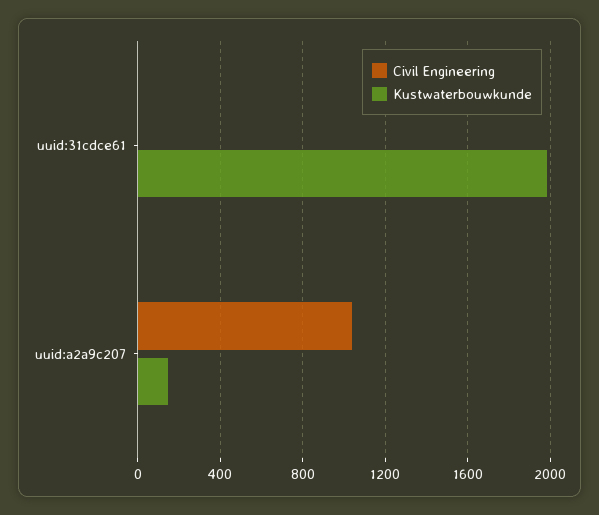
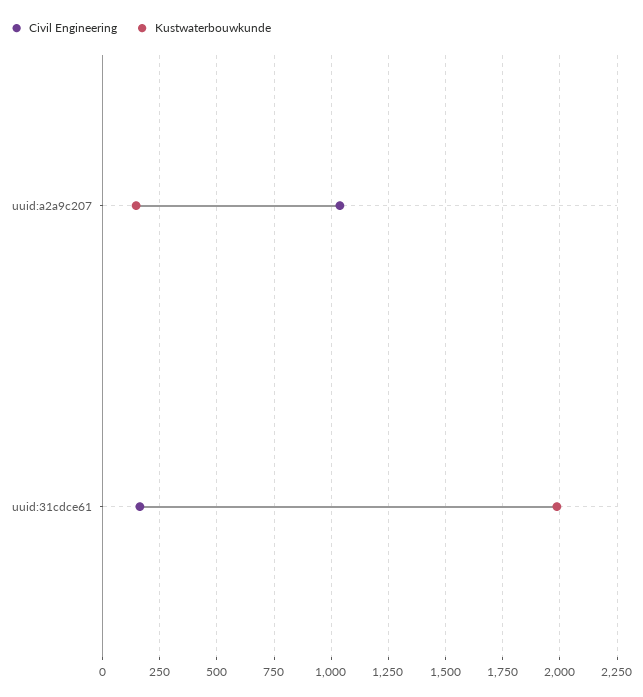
Civil Engineering, uuid:31cdce61: 0 -> 150

